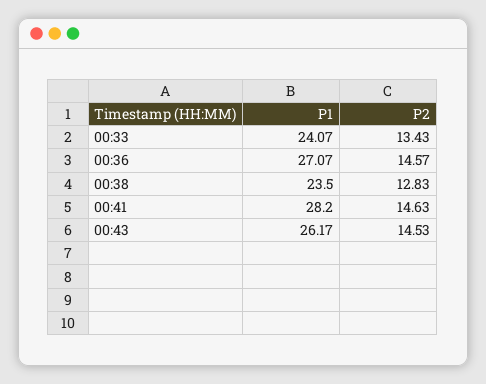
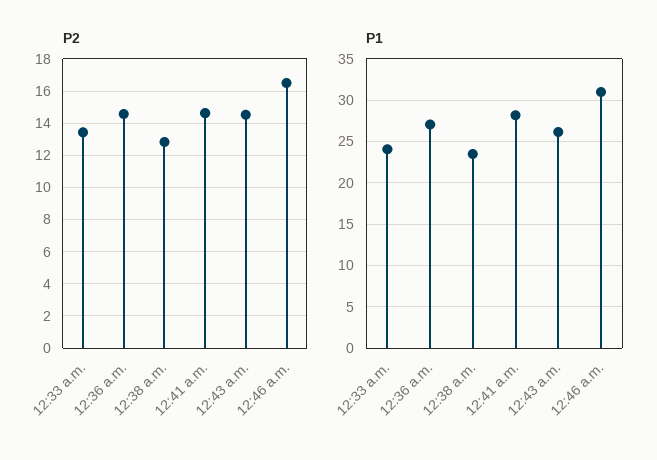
P2, 12:46 a.m.: none -> 16.5
P1, 12:46 a.m.: none -> 31

